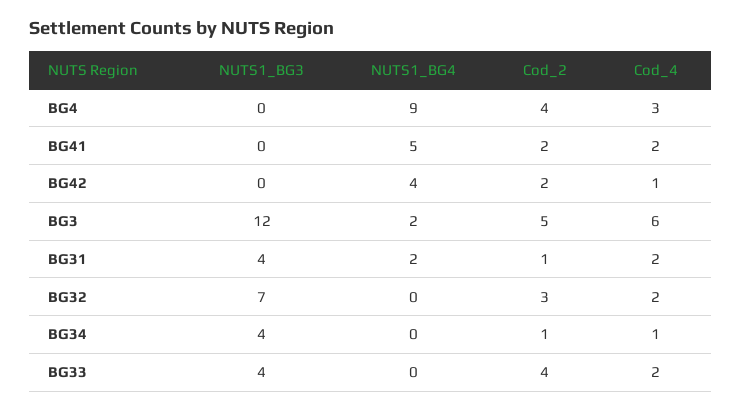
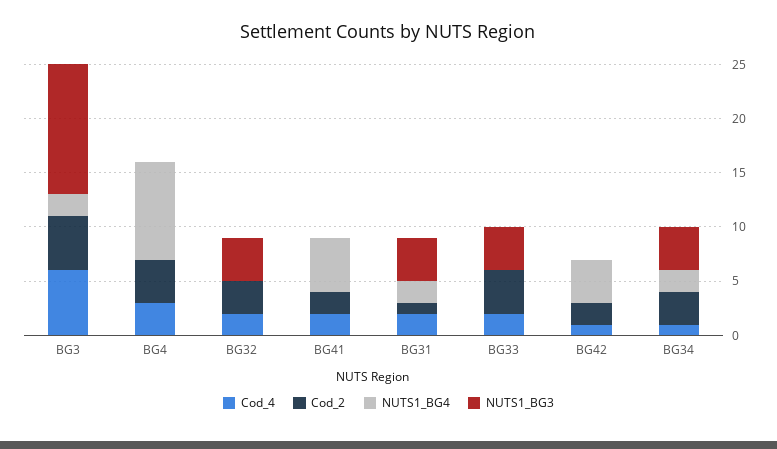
NUTS1_BG3, BG32: 7 -> 4
NUTS1_BG4, BG34: 0 -> 2
Cod_2, BG34: 1 -> 3

